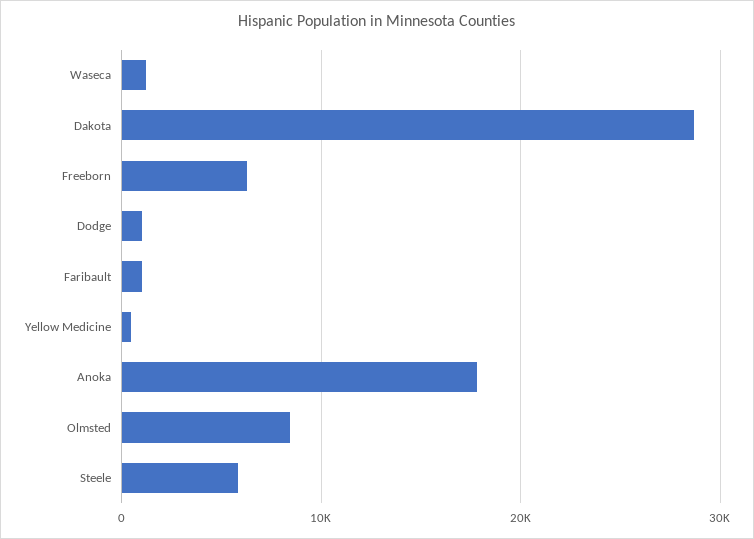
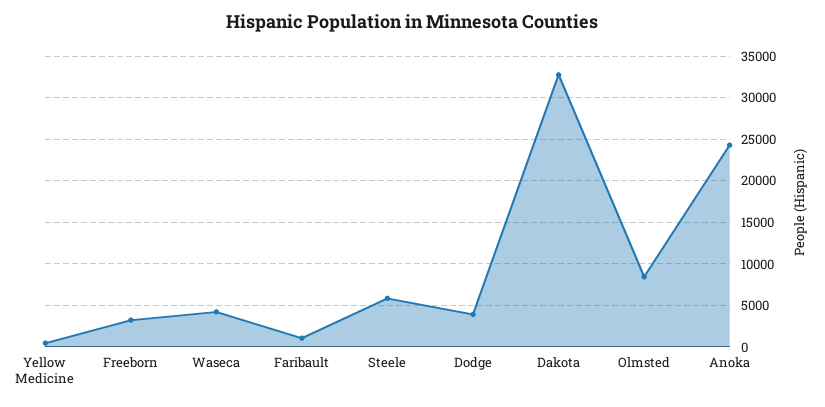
Waseca: 1000 -> 4000
Dakota: 29000 -> 33000
Freeborn: 6000 -> 3000
Dodge: 1000 -> 4000
Anoka: 18000 -> 24000

